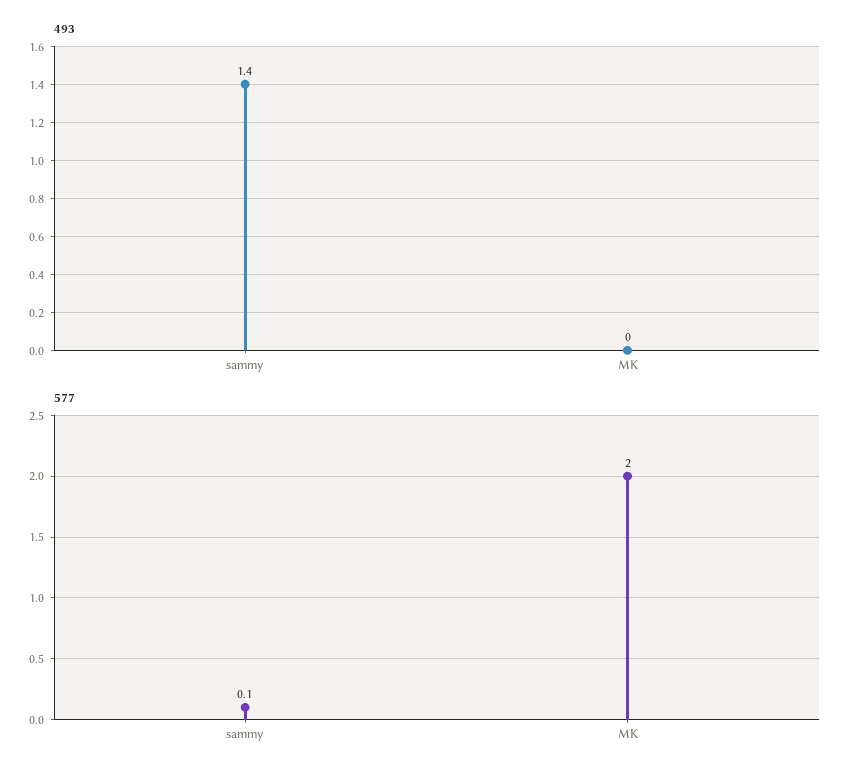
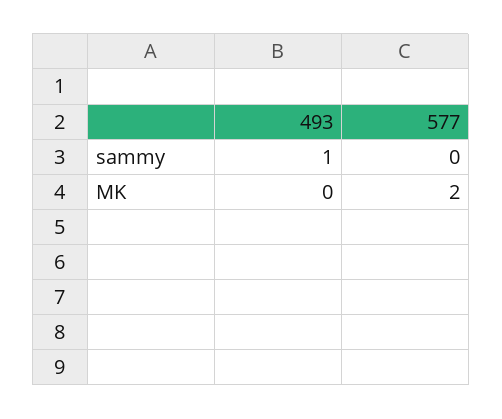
493, sammy: 1.4 -> 1
577, sammy: 0.1 -> 0

